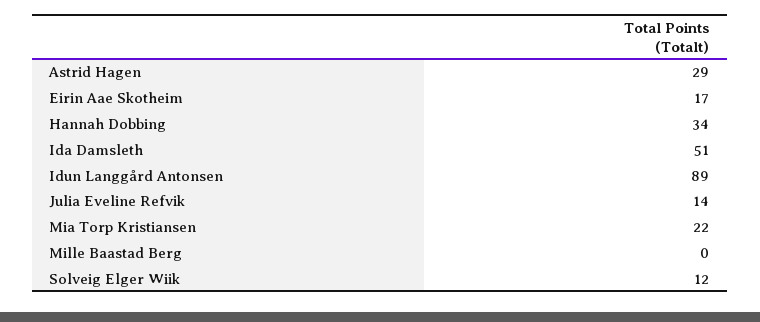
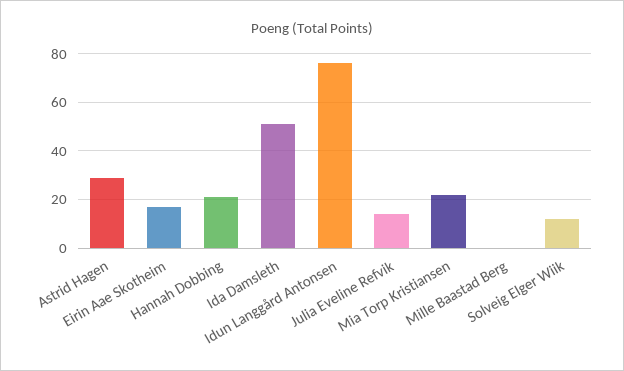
Hannah Dobbing: 34 -> 20
Idun Langgård Antonsen: 89 -> 75

